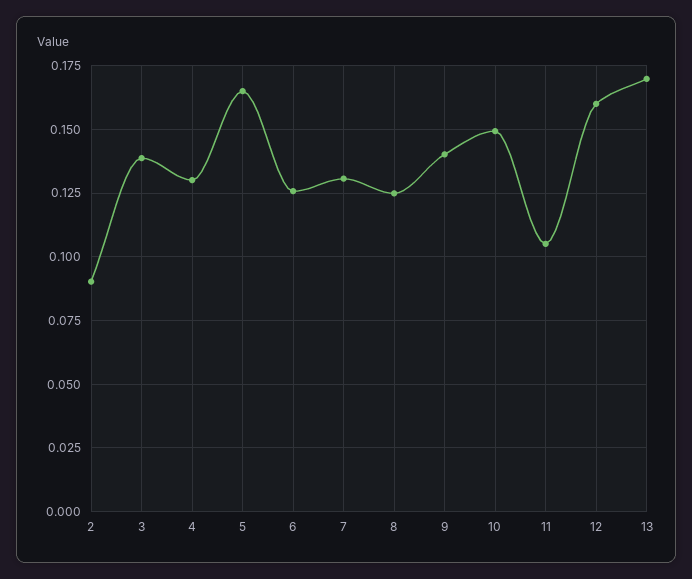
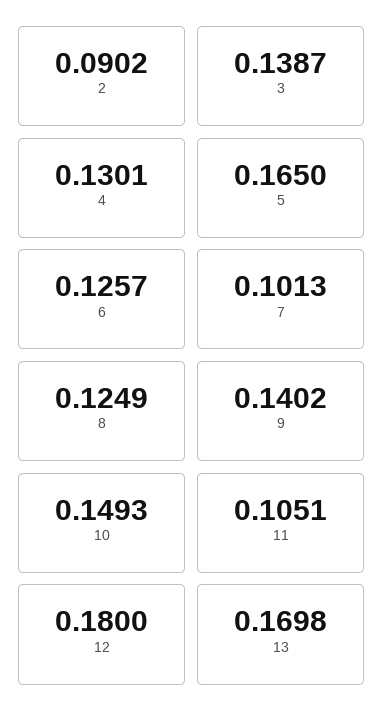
7: 0.13 -> 0.1013
12: 0.16 -> 0.18

